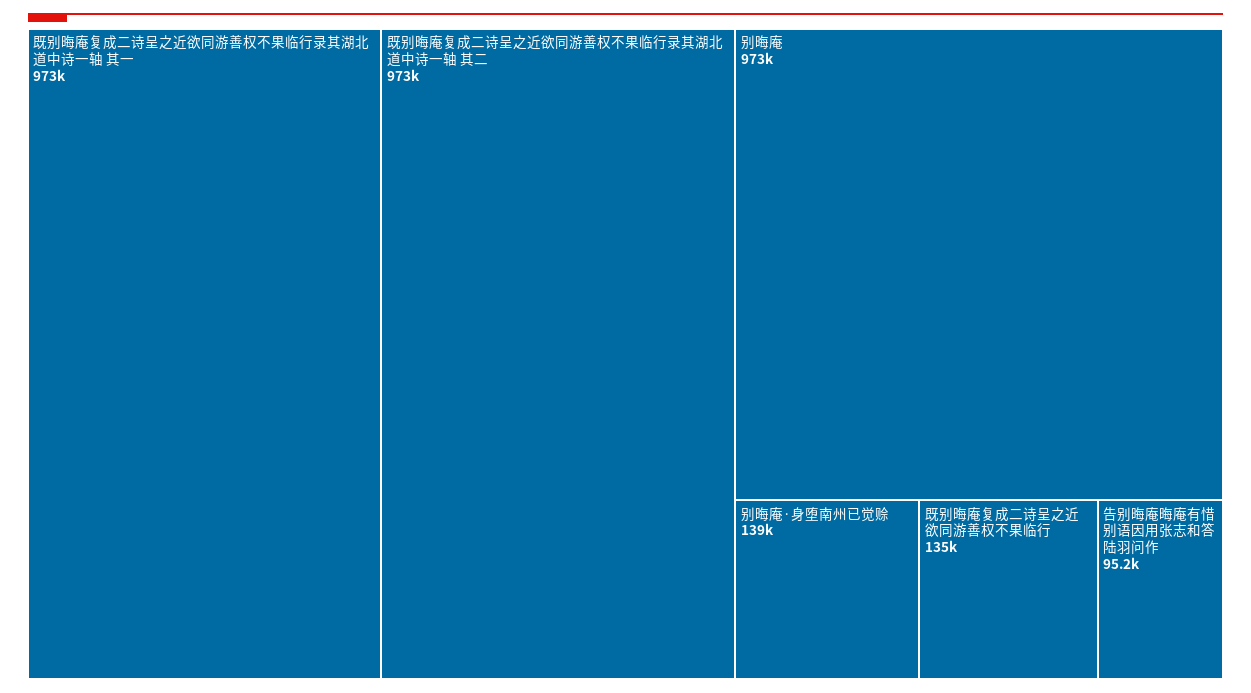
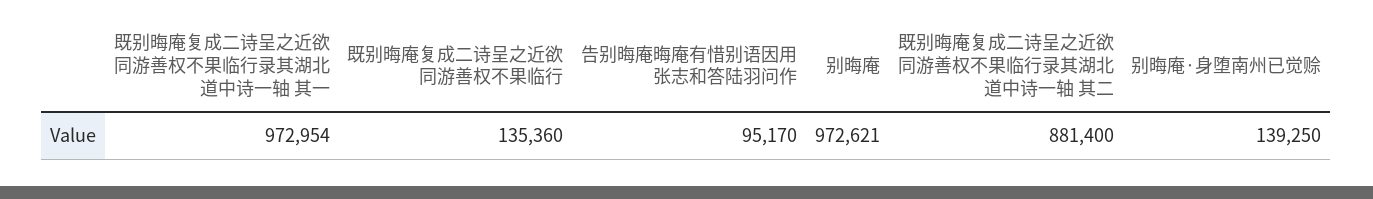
既别晦庵复成二诗呈之近欲同游善权不果临行录其湖北道中诗一轴 其二: 973000 -> 881400

